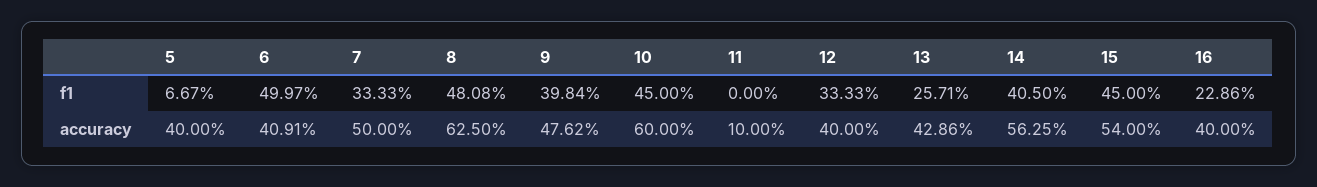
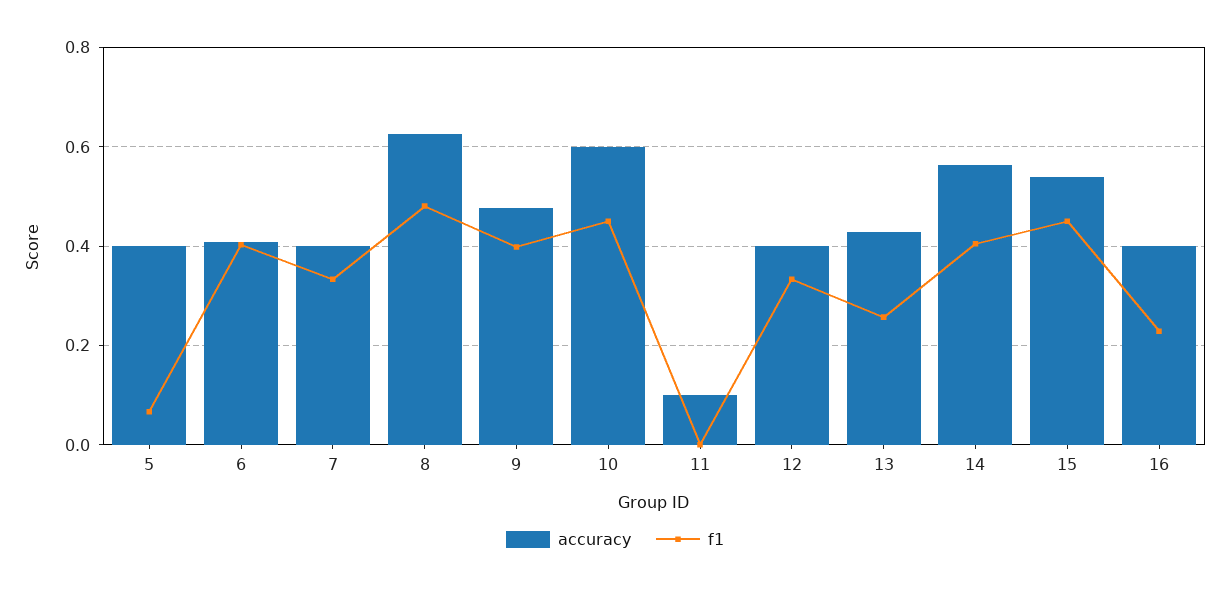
f1, 6: 0.4997 -> 0.4
accuracy, 7: 0.5 -> 0.4

